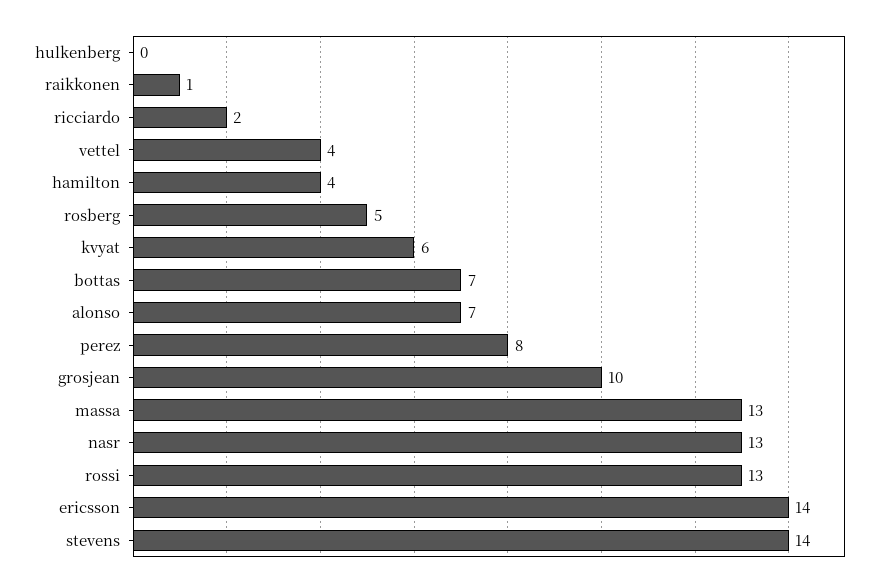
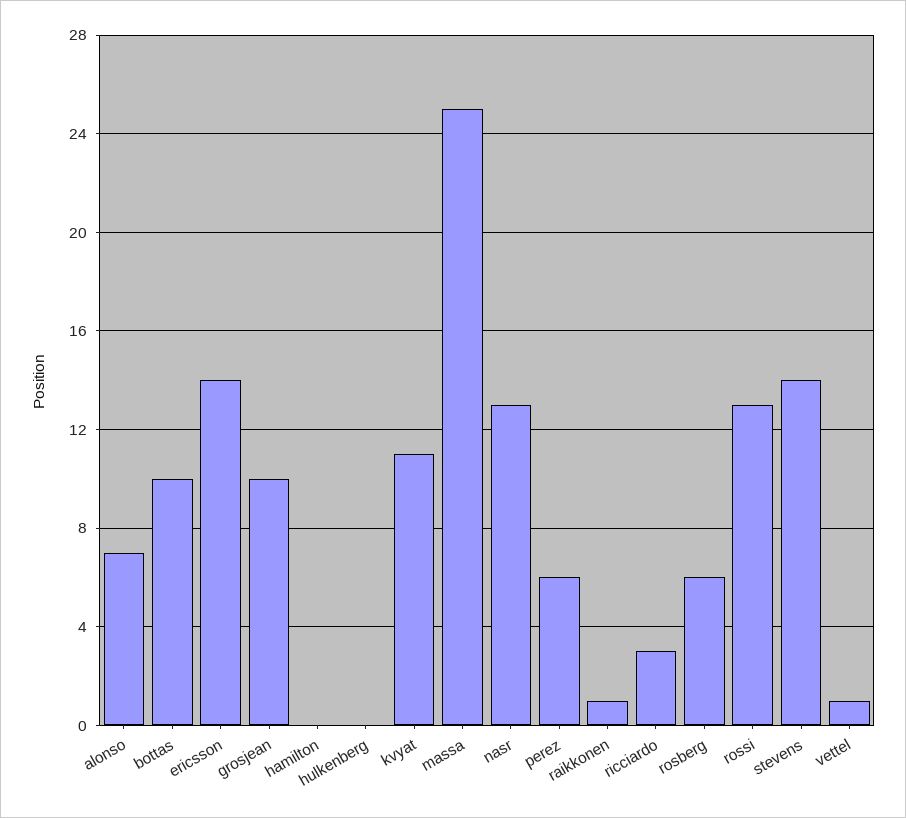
ricciardo: 2 -> 3
vettel: 4 -> 1
hamilton: 4 -> 0
rosberg: 5 -> 6
kvyat: 6 -> 11
bottas: 7 -> 10
perez: 8 -> 6
massa: 13 -> 25

